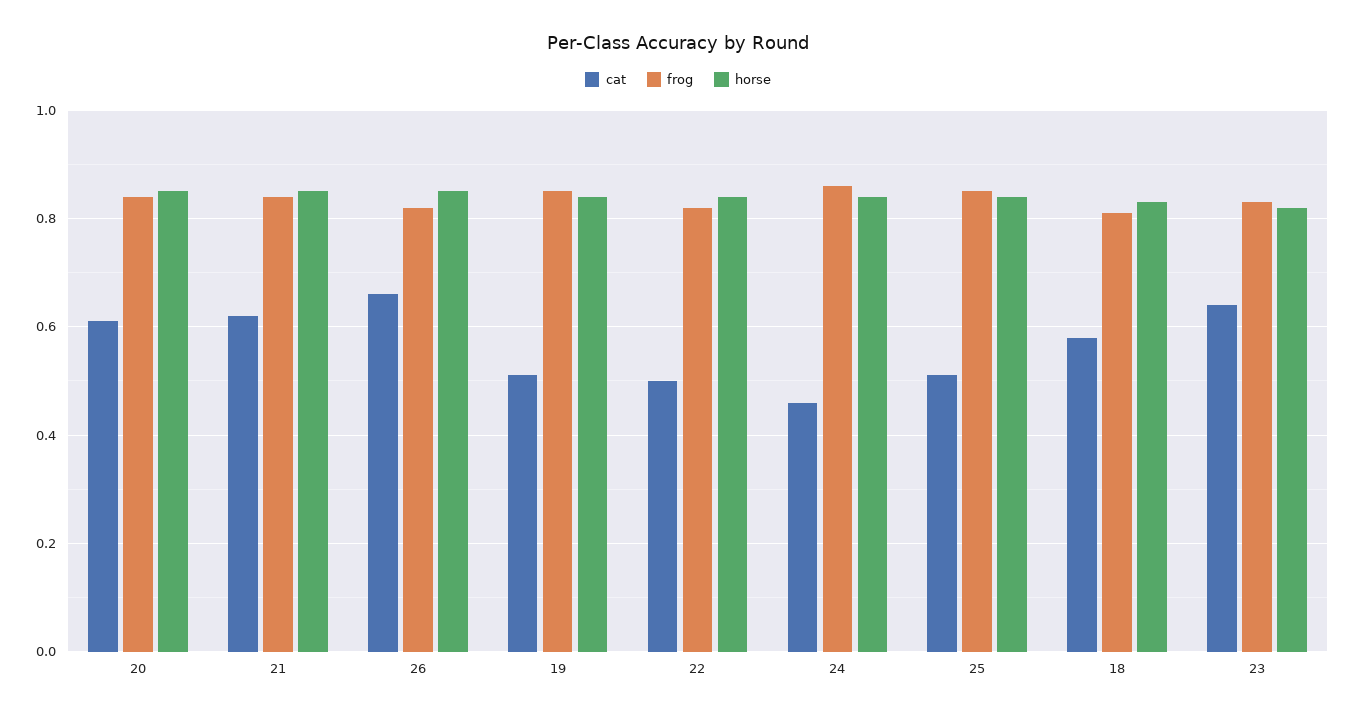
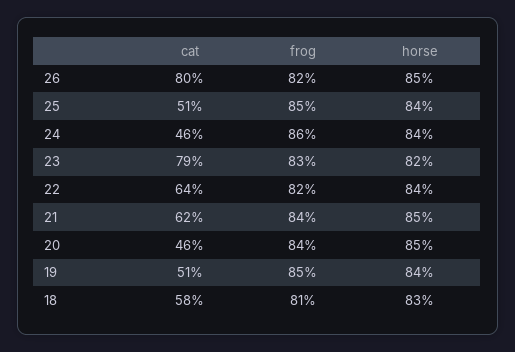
cat, 20: 0.6 -> 0.46
cat, 26: 0.65 -> 0.8
cat, 22: 0.5 -> 0.64
cat, 23: 0.65 -> 0.79

